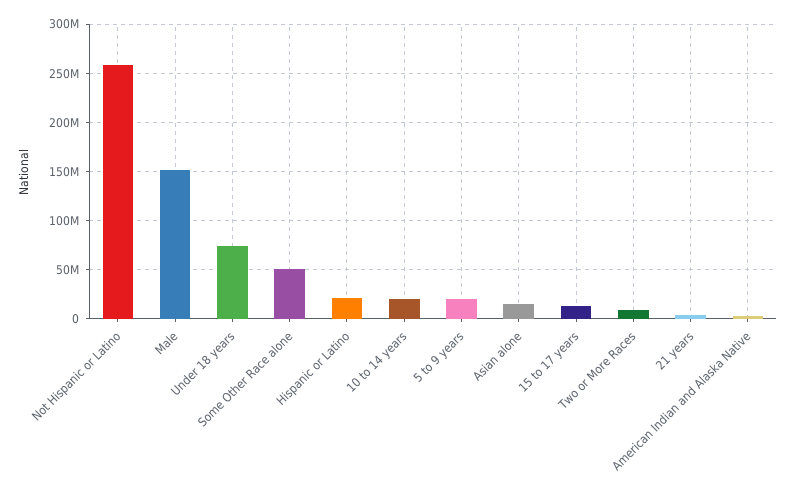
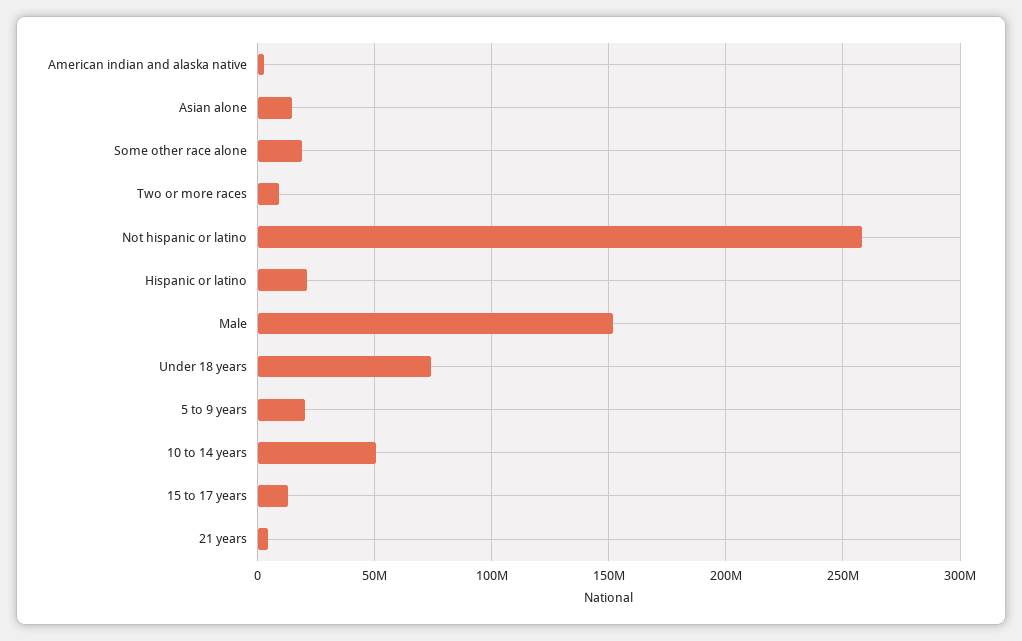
Some Other Race alone: 50000000 -> 20000000
10 to 14 years: 20000000 -> 50000000

